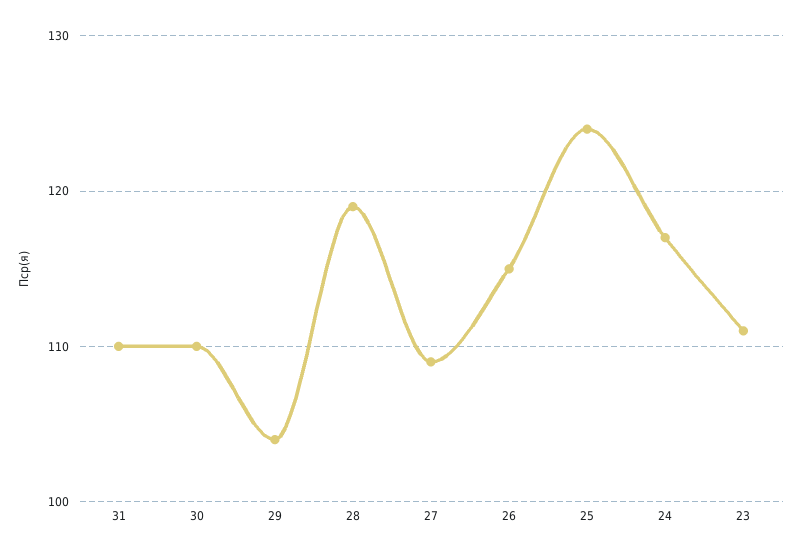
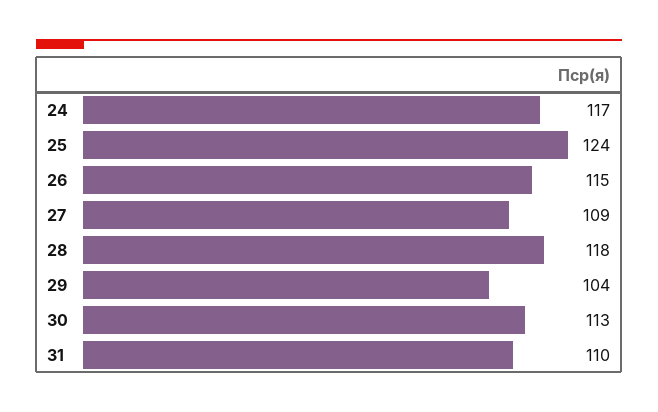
30: 110 -> 113
28: 119 -> 118
23: 111 -> none

